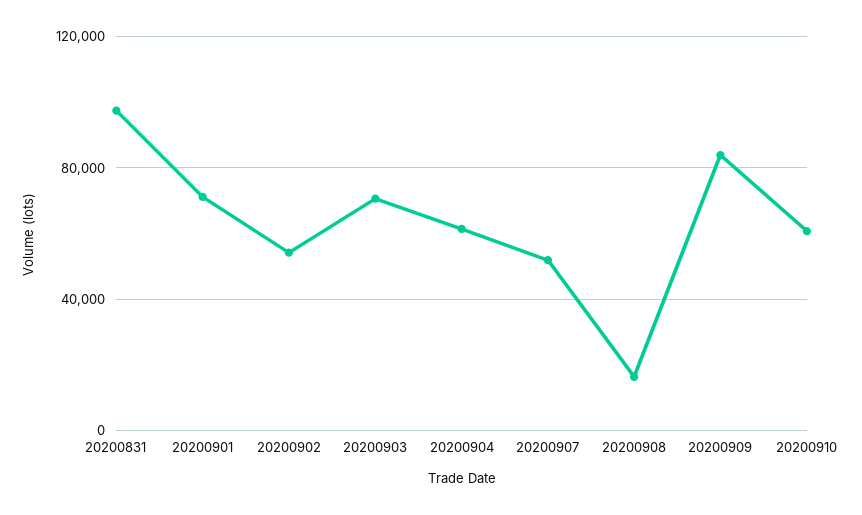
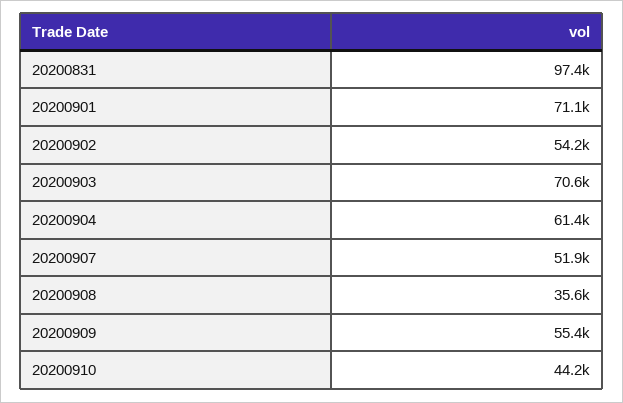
20200908: 15000 -> 35600
20200909: 85000 -> 55400
20200910: 60000 -> 44200

